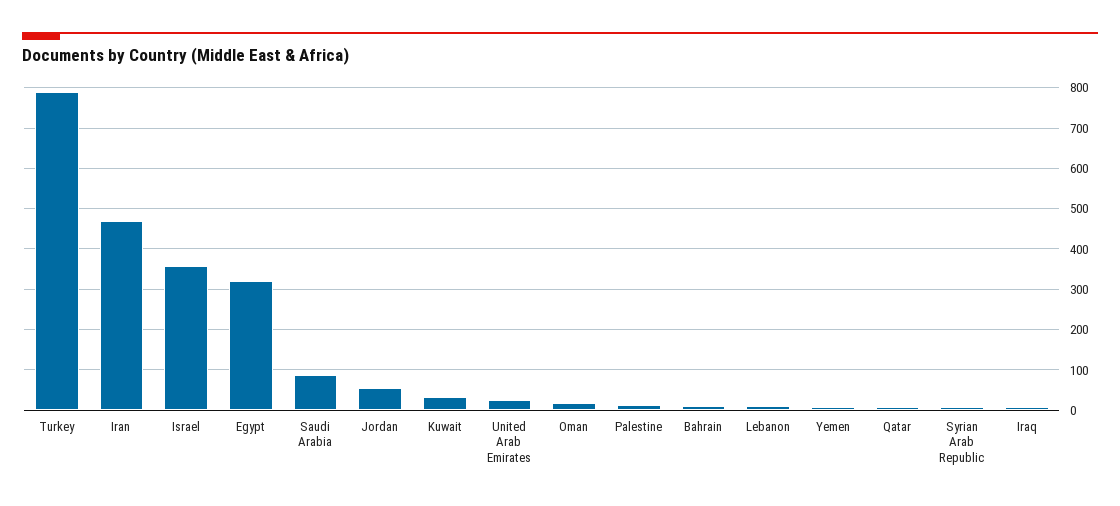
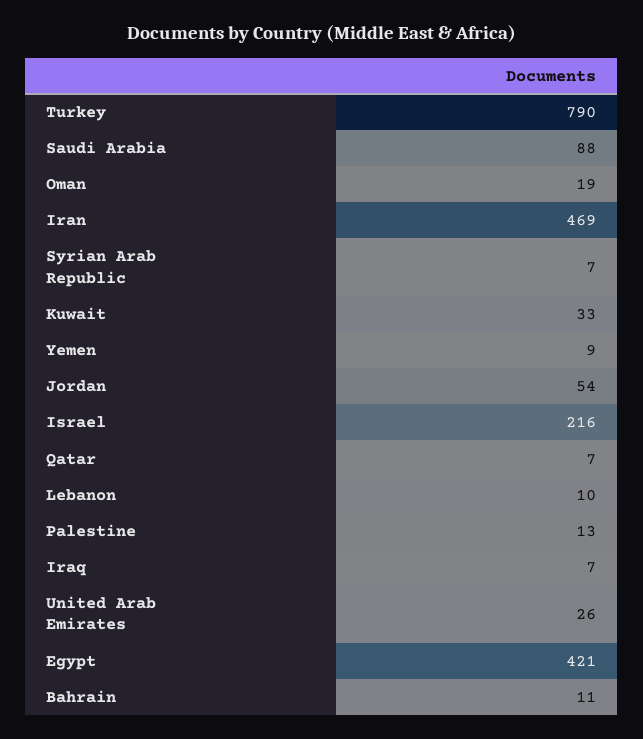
Israel: 360 -> 216
Egypt: 320 -> 421

